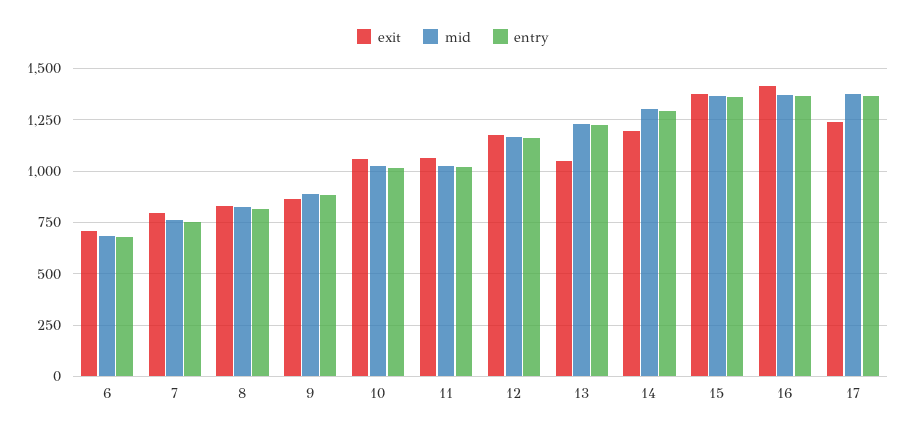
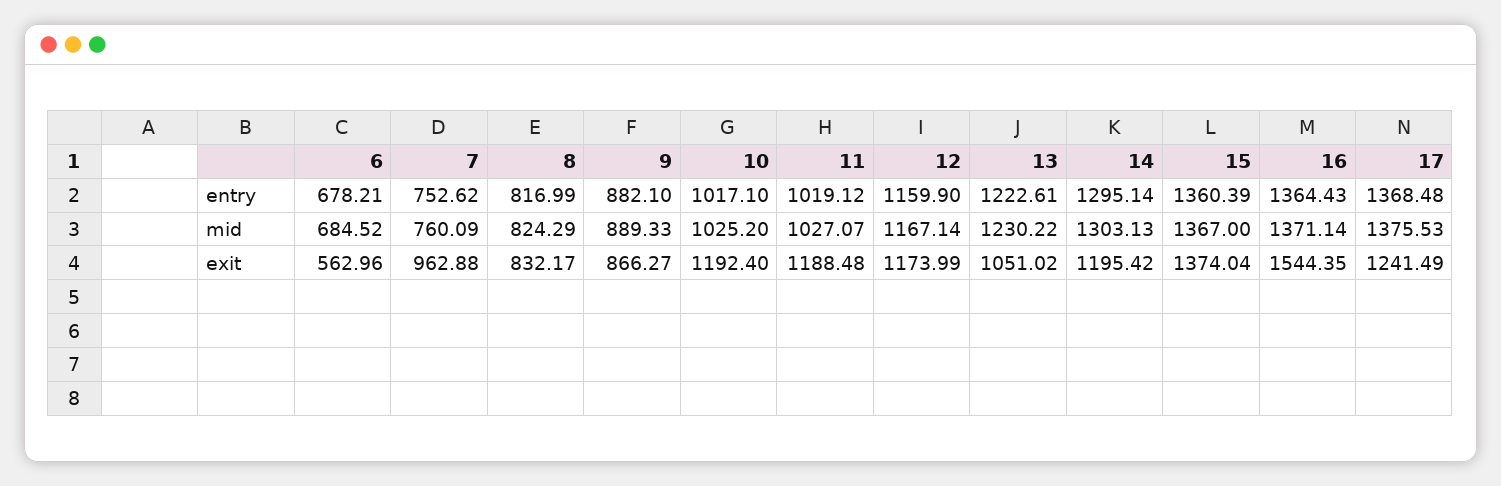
exit, 6: 700 -> 562.96
exit, 7: 800 -> 962.88
exit, 10: 1050 -> 1192.4
exit, 11: 1050 -> 1188.48
exit, 16: 1400 -> 1544.35

